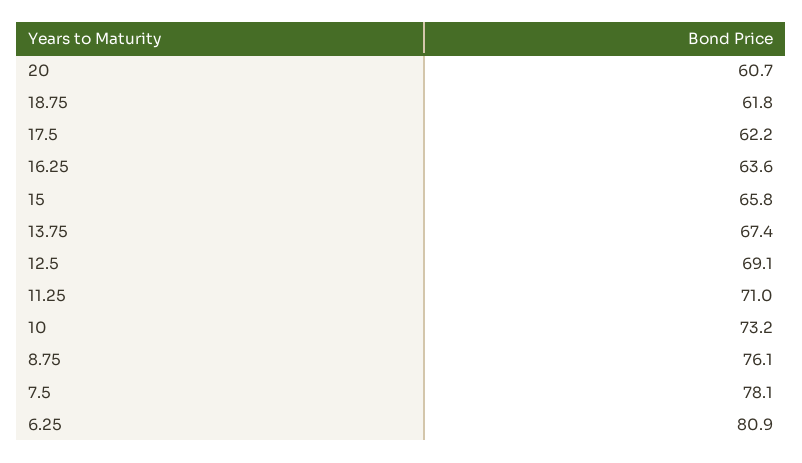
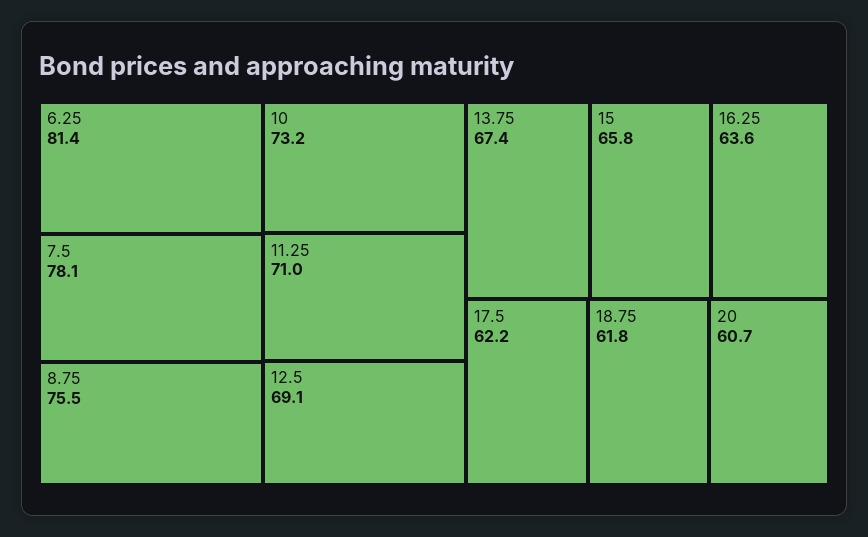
8.75: 76.1 -> 75.5
6.25: 80.9 -> 81.4

